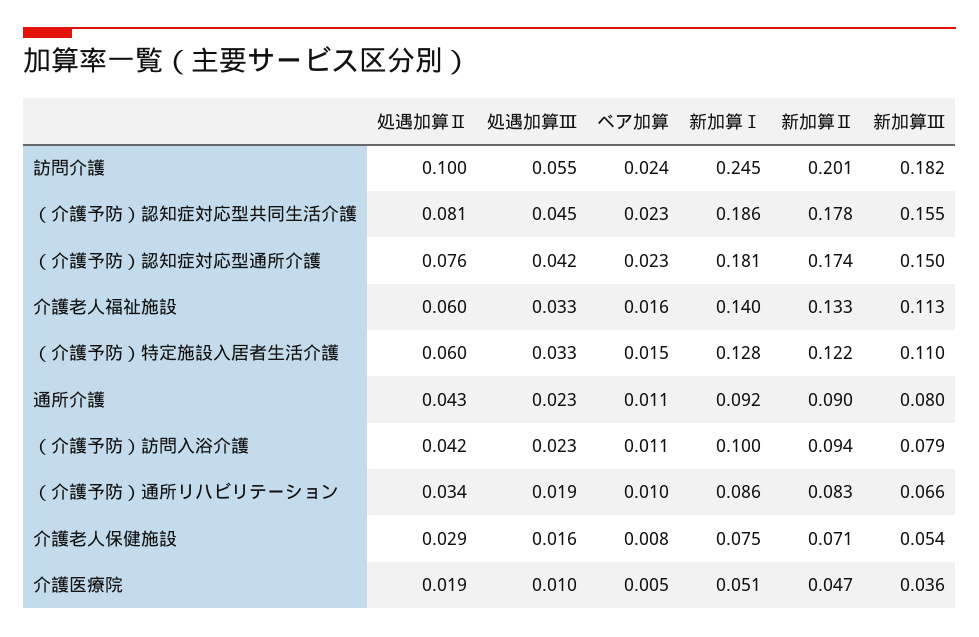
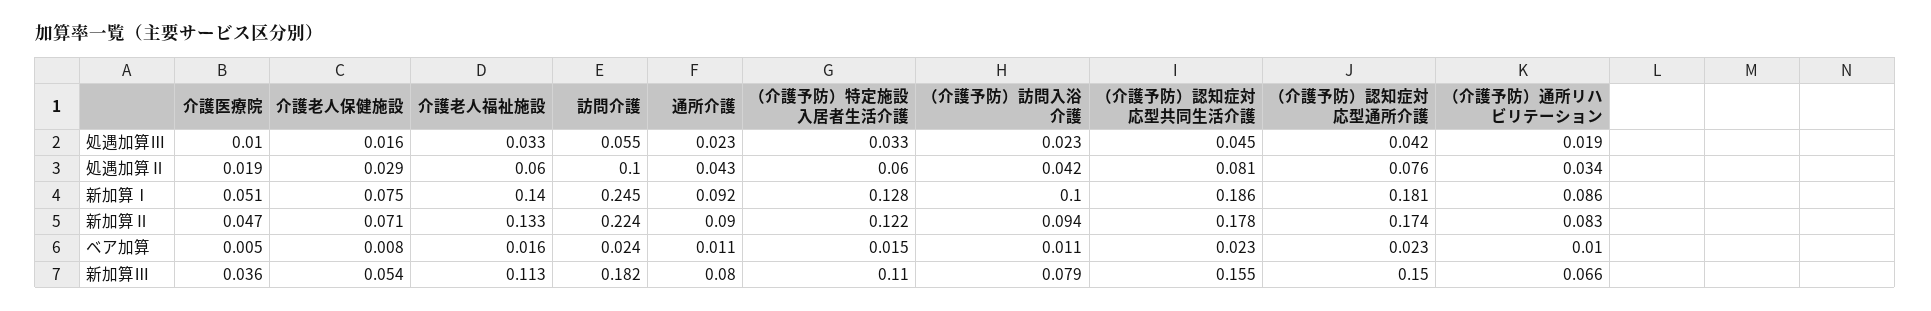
新加算Ⅱ, 訪問介護: 0.201 -> 0.224

